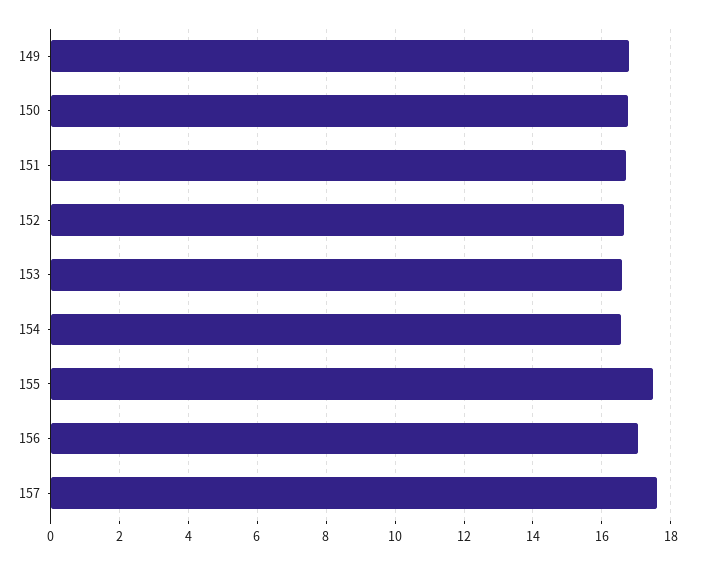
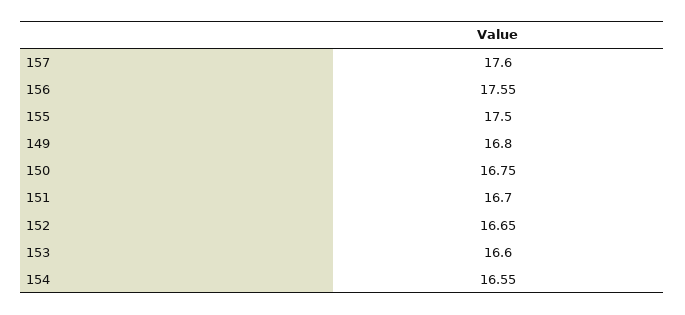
156: 17 -> 17.55

